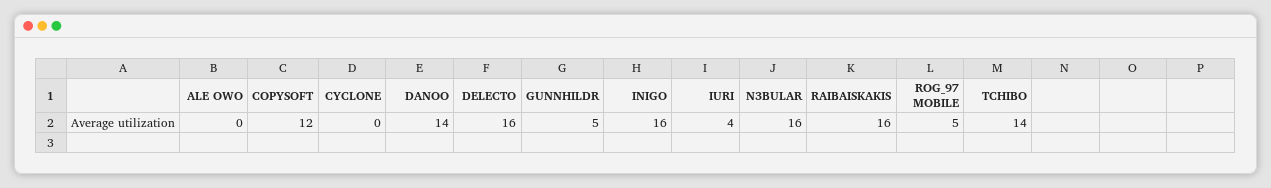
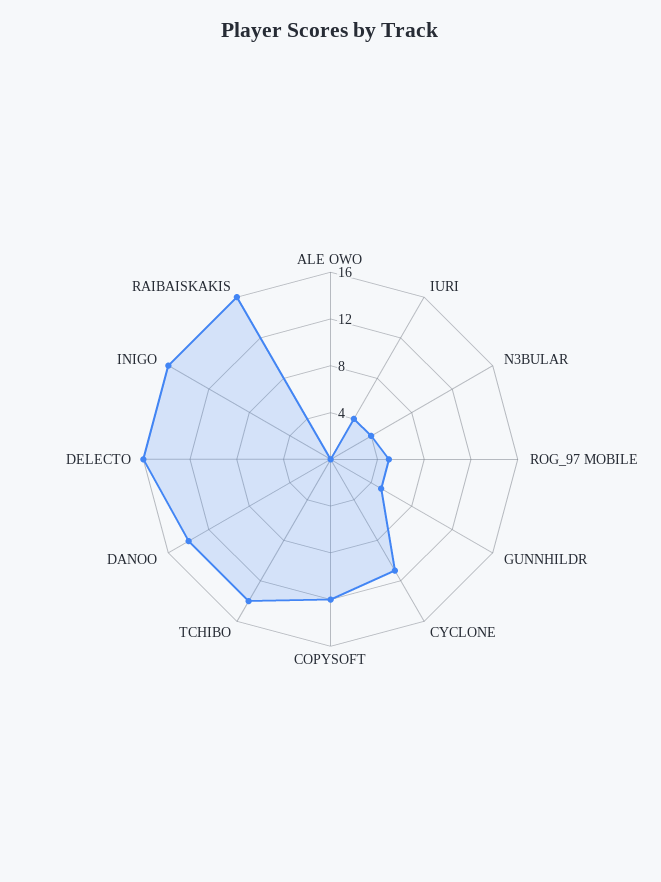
CYCLONE: 0 -> 11
N3BULAR: 16 -> 4

